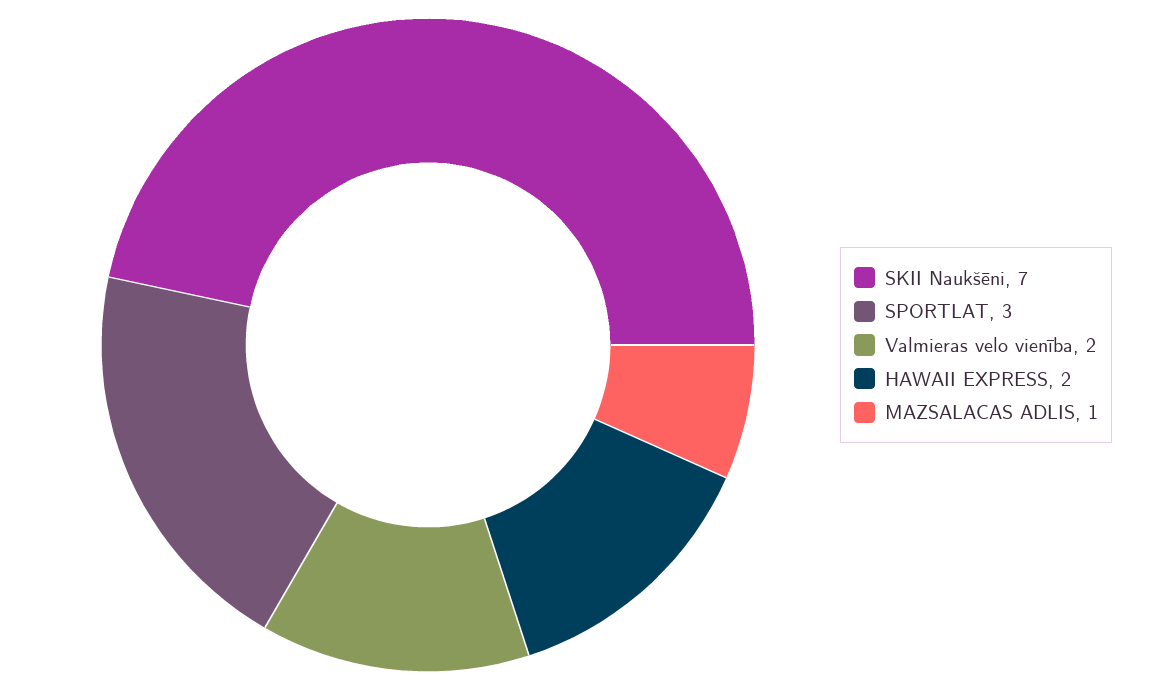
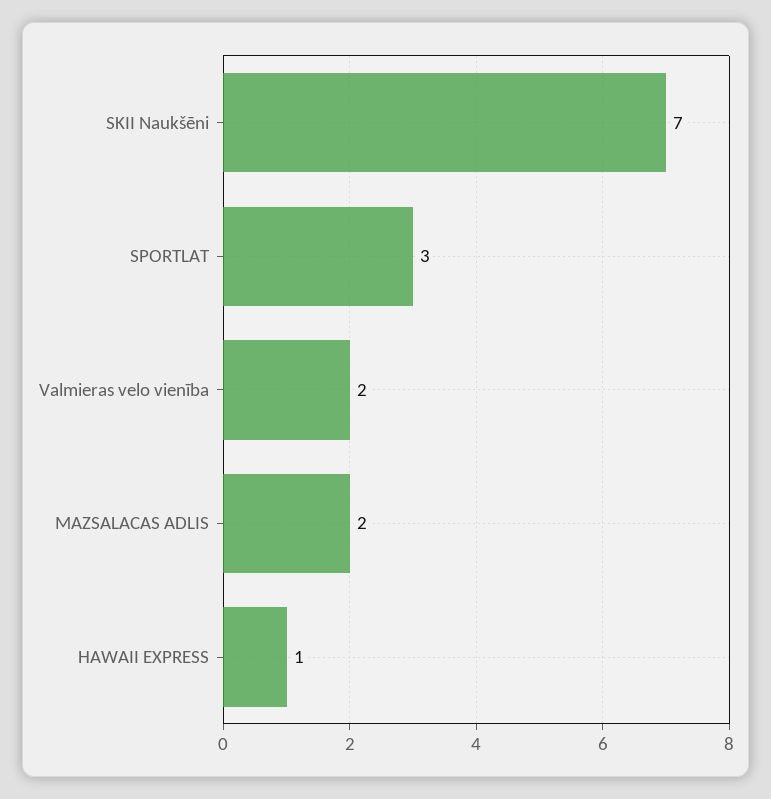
HAWAII EXPRESS: 2 -> 1
MAZSALACAS ADLIS: 1 -> 2

